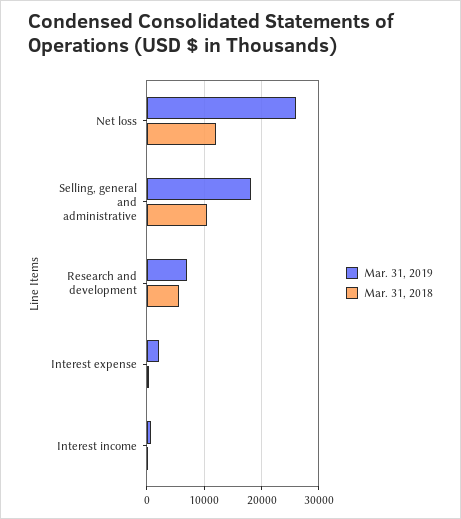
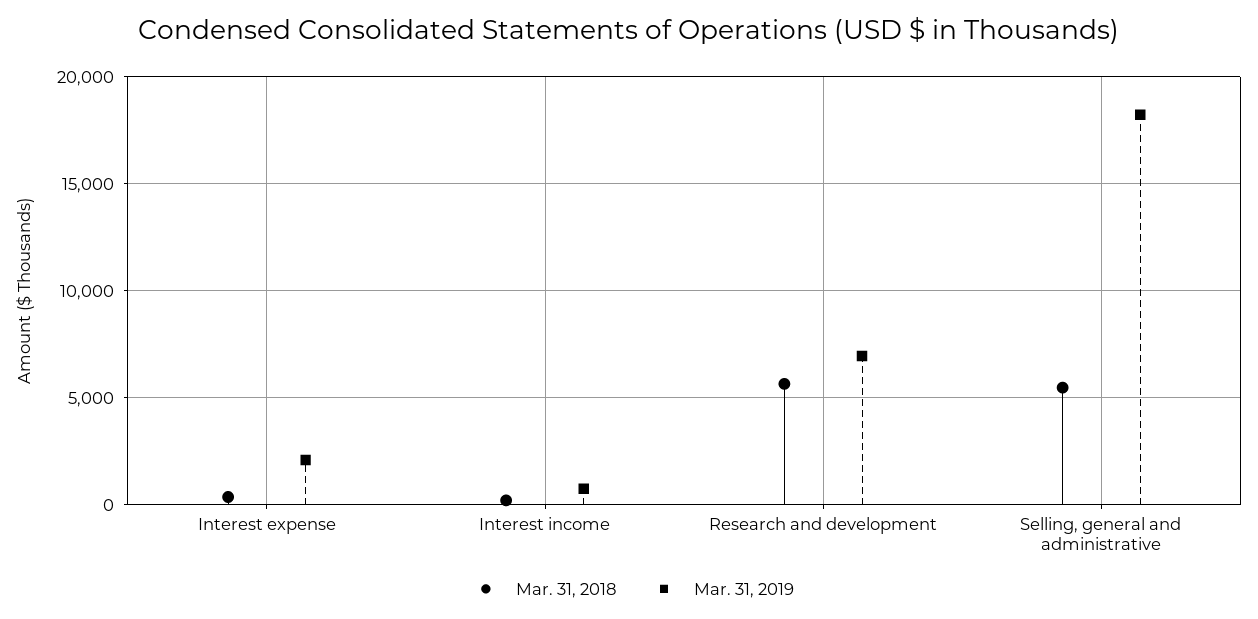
Mar. 31, 2019, Net loss: 26000 -> none
Mar. 31, 2018, Net loss: 12000 -> none
Mar. 31, 2018, Selling, general and administrative: 10000 -> 5500

